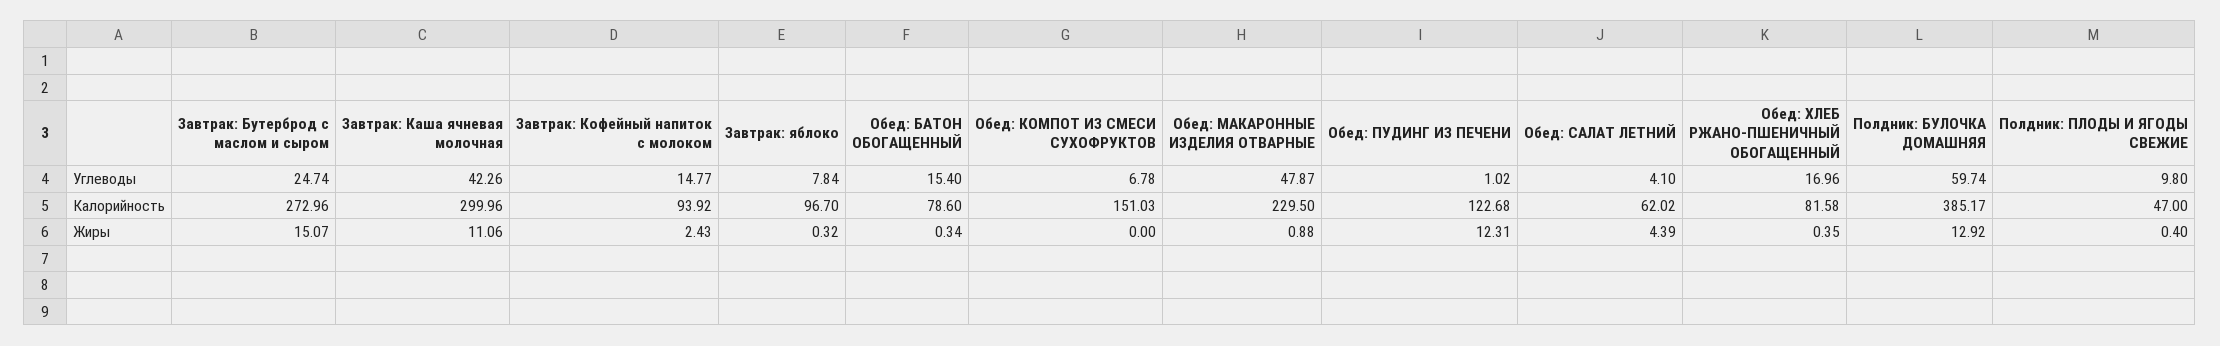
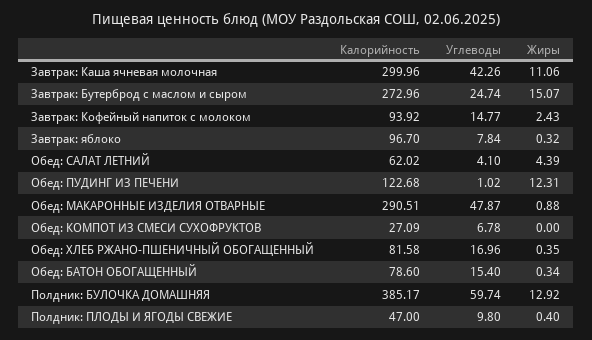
Обед: КОМПОТ ИЗ СМЕСИ СУХОФРУКТОВ, Калорийность: 151.03 -> 27.09
Обед: МАКАРОННЫЕ ИЗДЕЛИЯ ОТВАРНЫЕ, Калорийность: 229.5 -> 290.51

